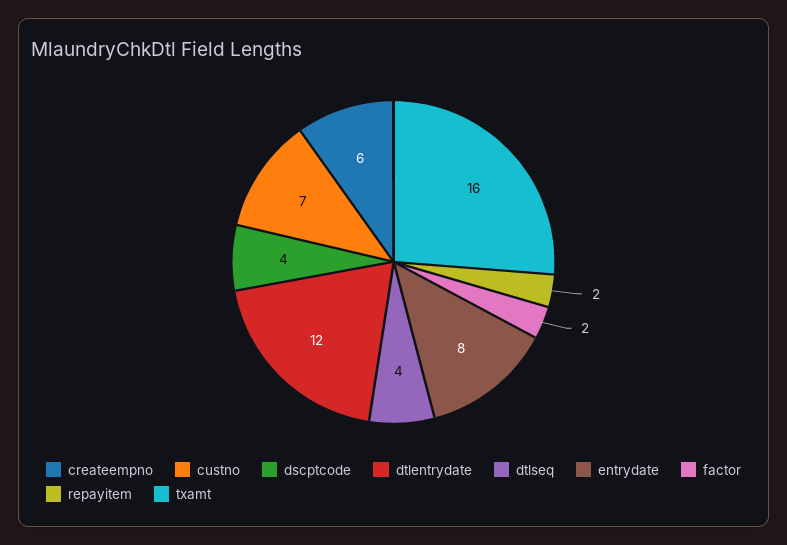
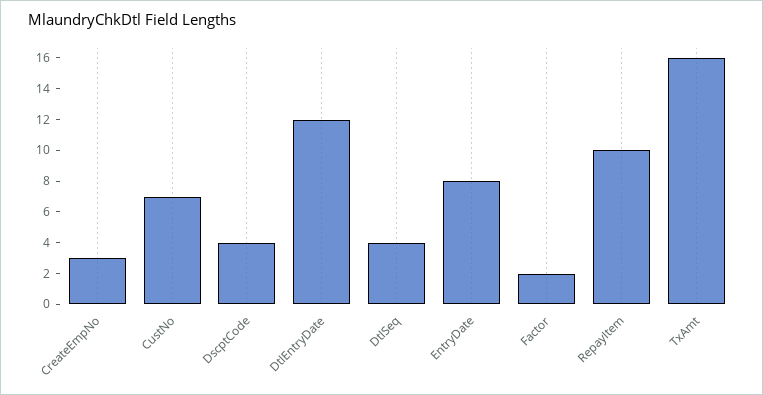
createempno: 6 -> 3
repayitem: 2 -> 10

